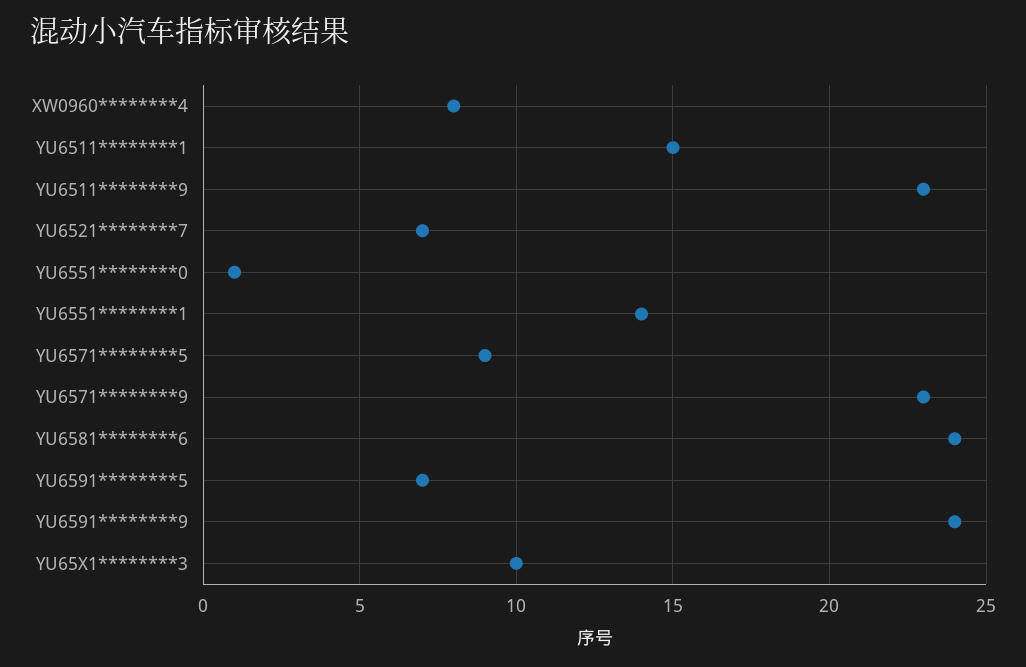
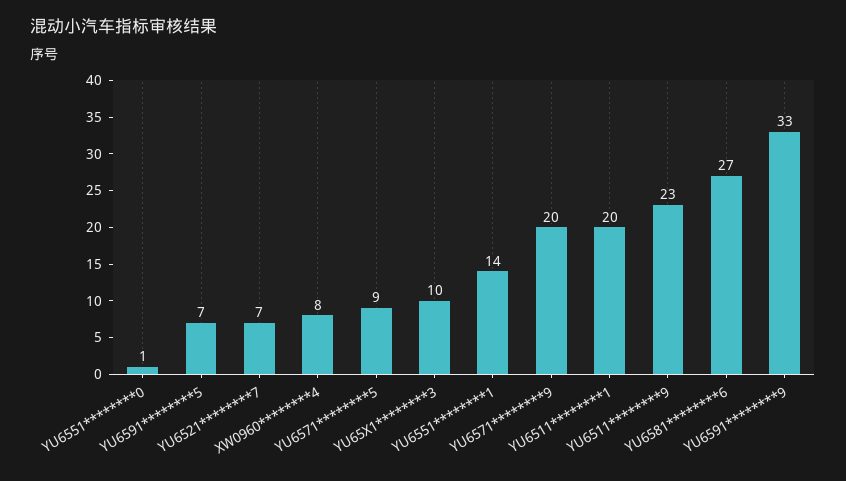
YU6511********1: 15 -> 20
YU6571********9: 23 -> 20
YU6581********6: 24 -> 27
YU6591********9: 24 -> 33

